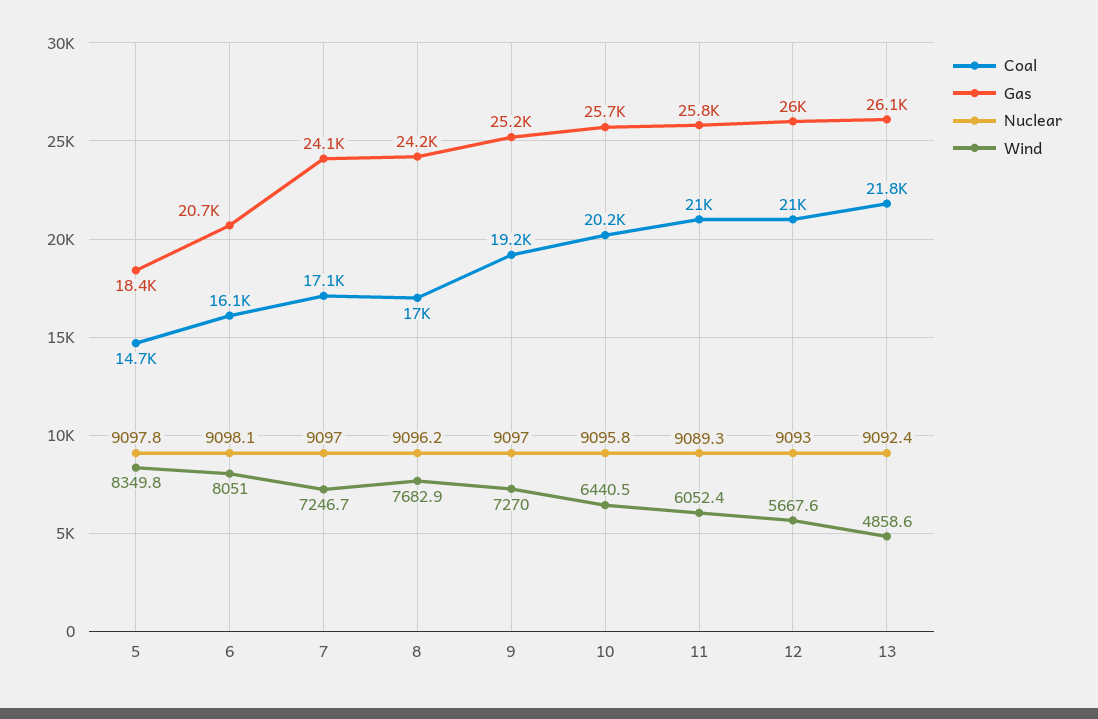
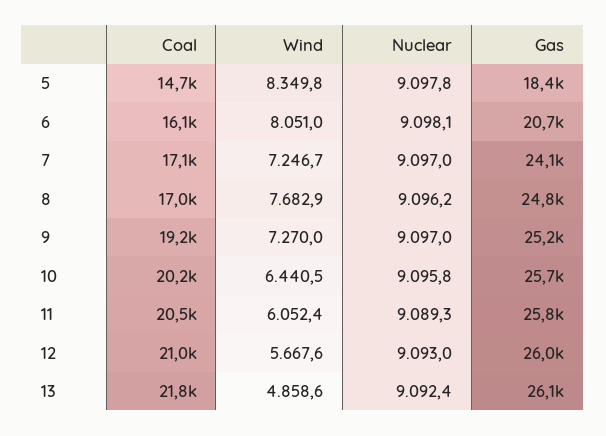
Gas, 8: 24200 -> 24800
Coal, 11: 21000 -> 20500

